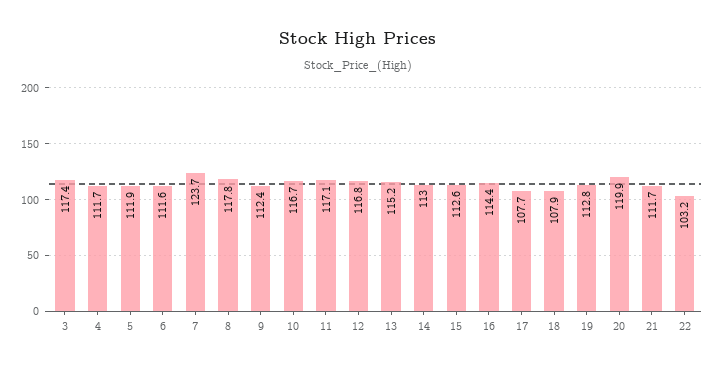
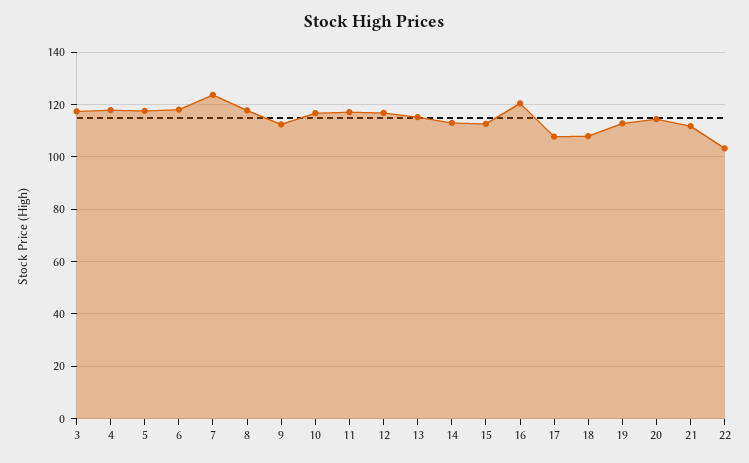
4: 111.7 -> 117.5
5: 111.9 -> 117.5
6: 111.6 -> 117.5
16: 114.4 -> 120
20: 119.9 -> 115

